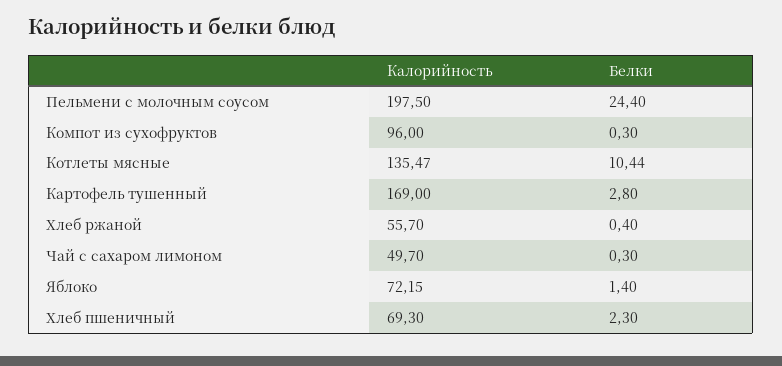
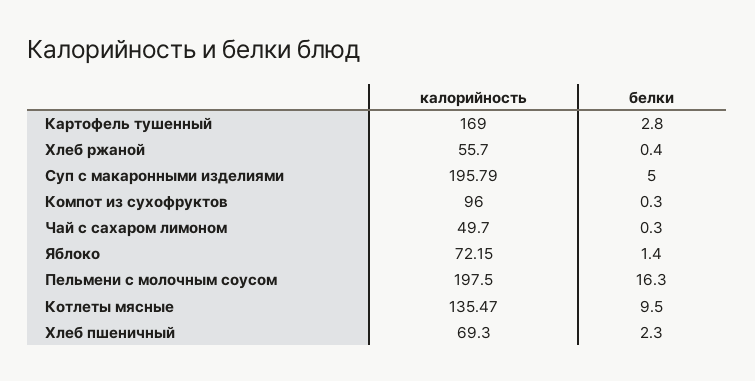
Белки, Пельмени с молочным соусом: 24.4 -> 16.3
Белки, Котлеты мясные: 10.44 -> 9.5
Калорийность, Суп с макаронными изделиями: none -> 195.79
Белки, Суп с макаронными изделиями: none -> 5

